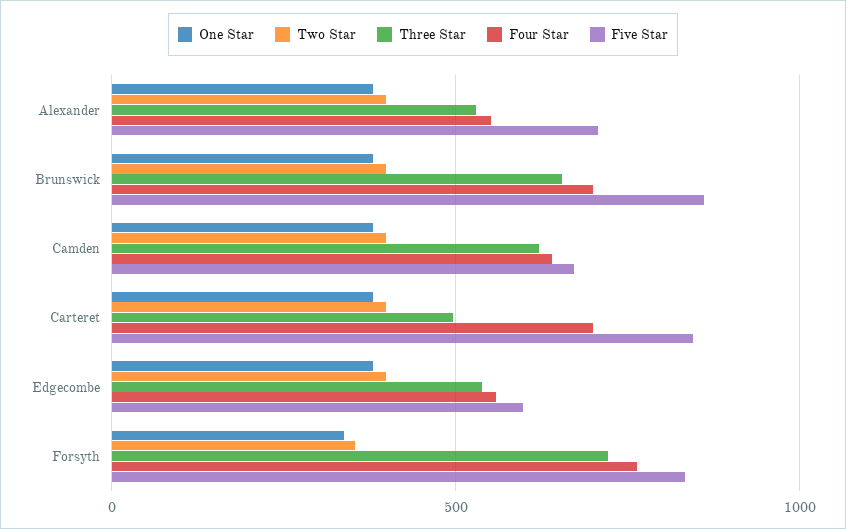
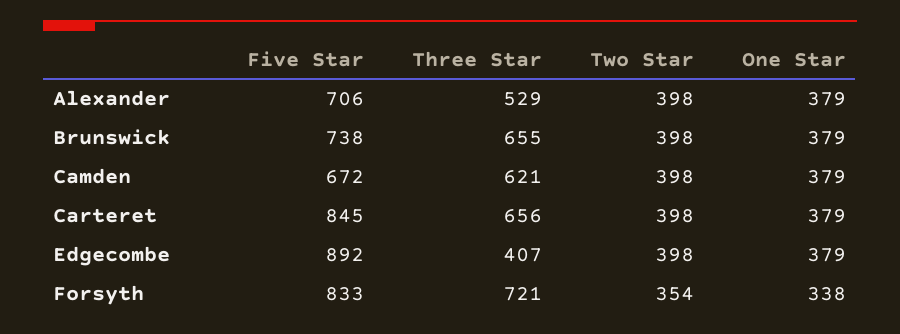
Four Star, Alexander: 550 -> none
Four Star, Brunswick: 700 -> none
Five Star, Brunswick: 850 -> 738
Four Star, Camden: 650 -> none
Three Star, Carteret: 500 -> 656
Four Star, Carteret: 700 -> none
Three Star, Edgecombe: 550 -> 407
Four Star, Edgecombe: 550 -> none
Five Star, Edgecombe: 600 -> 892
Four Star, Forsyth: 750 -> none

